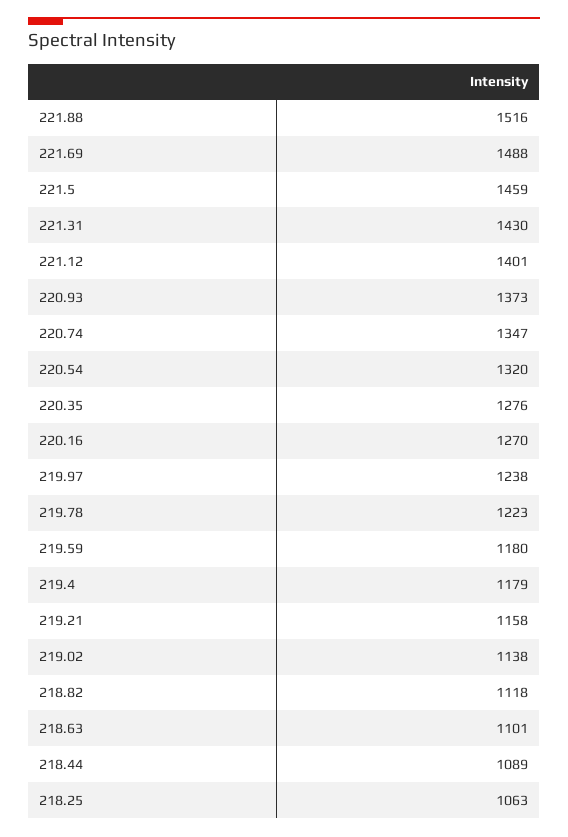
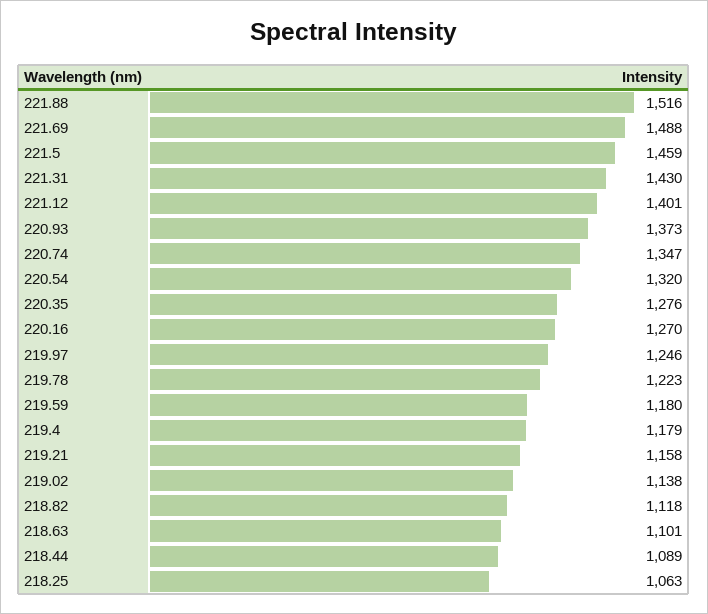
219.97: 1238 -> 1246

